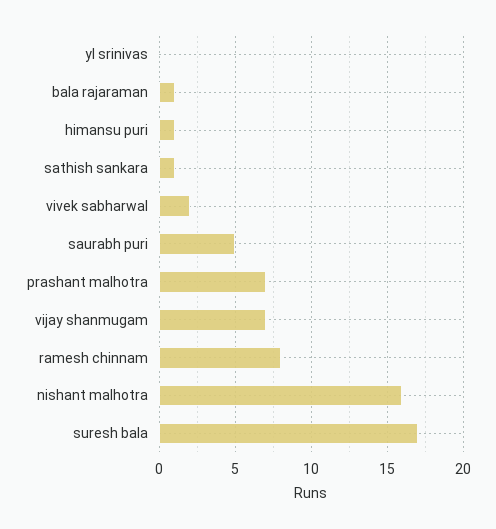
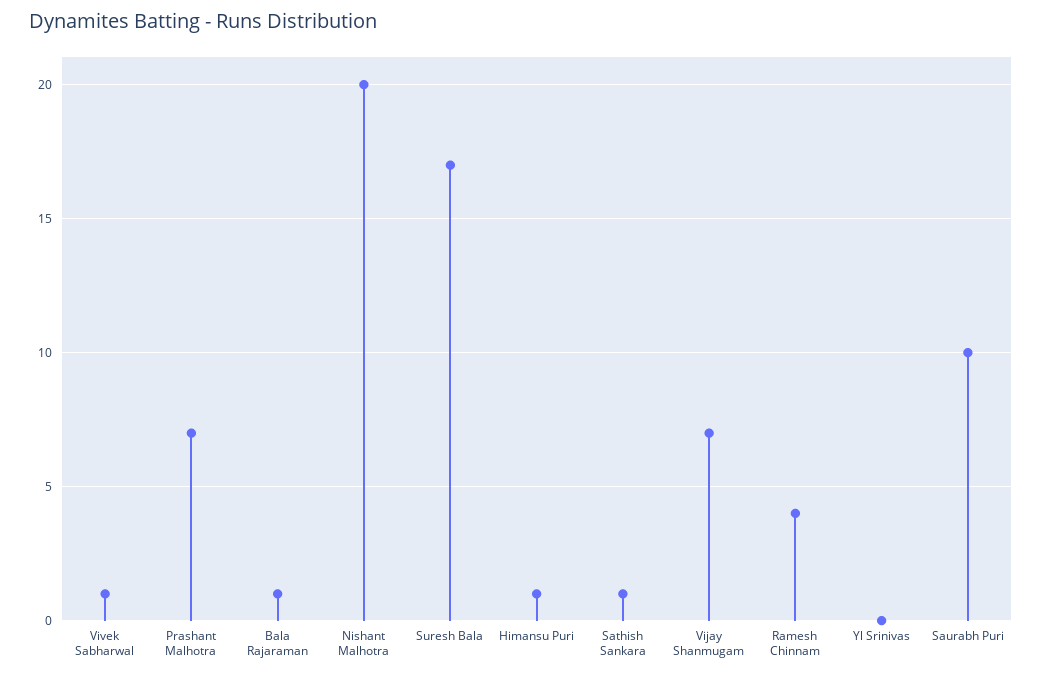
vivek sabharwal: 2 -> 1
saurabh puri: 5 -> 10
ramesh chinnam: 8 -> 4
nishant malhotra: 16 -> 20

